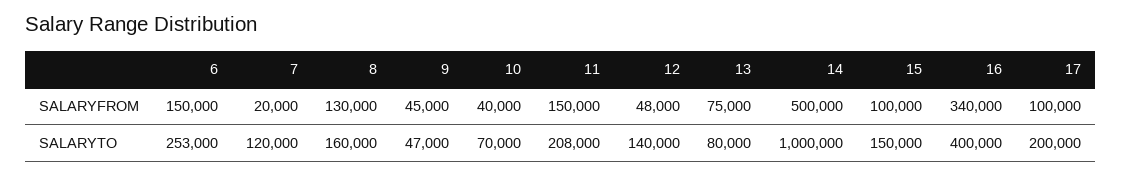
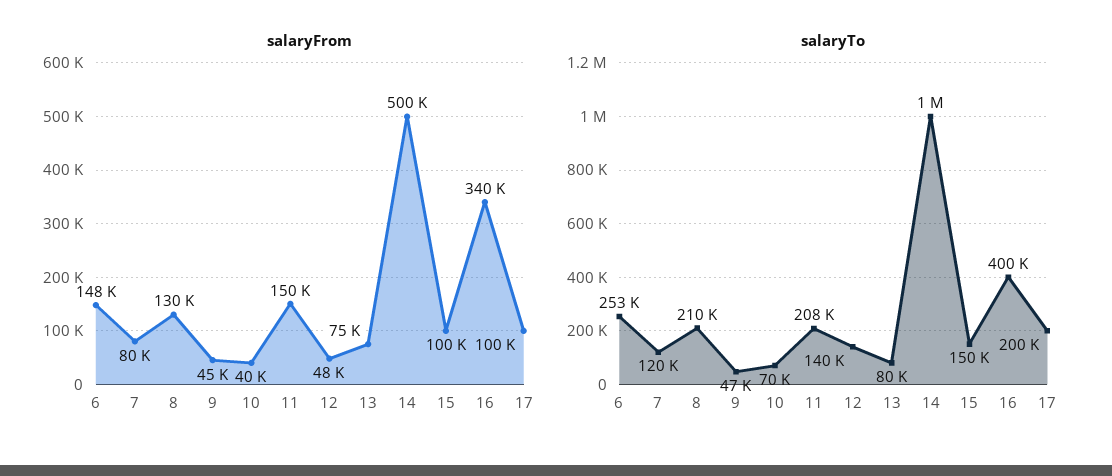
SALARYFROM, 6: 150000 -> 148000
SALARYFROM, 7: 20000 -> 80000
SALARYTO, 8: 160000 -> 210000

